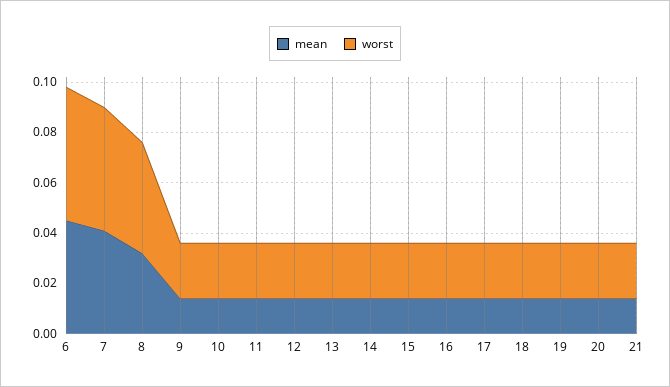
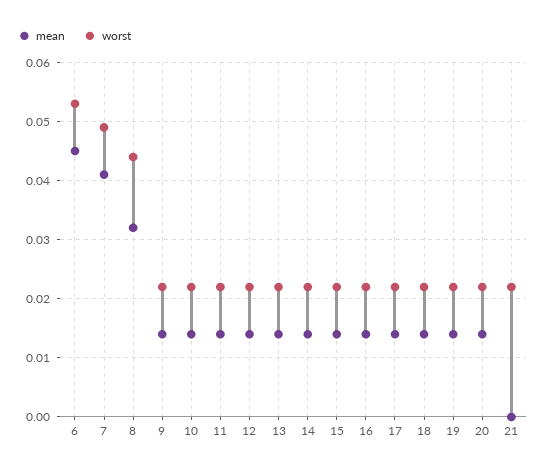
mean, 21: 0.015 -> 0

